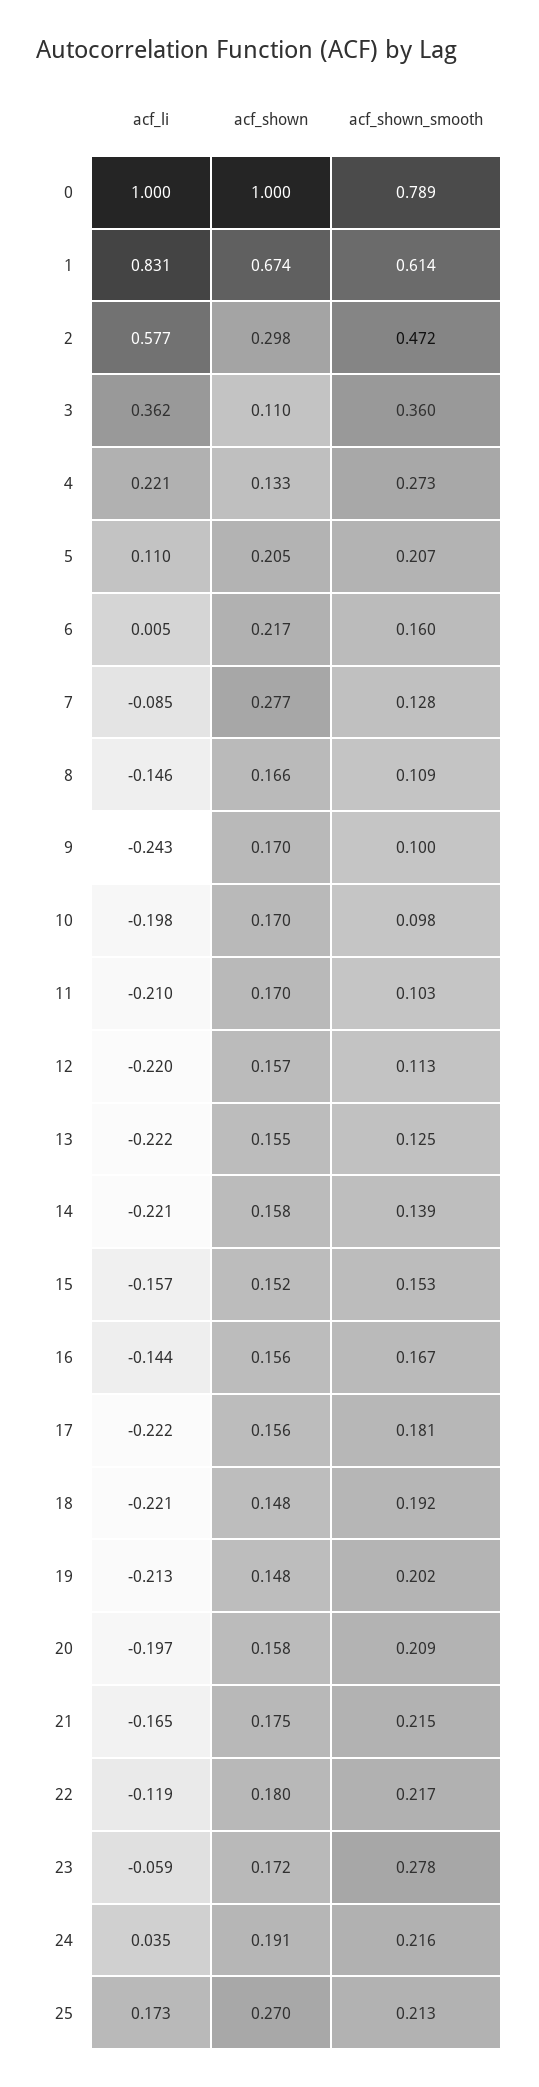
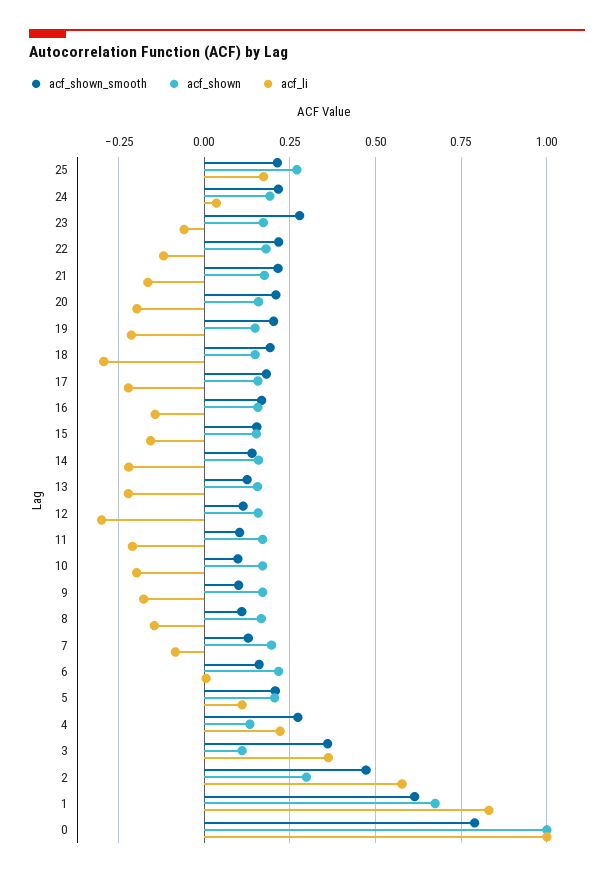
acf_shown, 7: 0.277 -> 0.2
acf_li, 9: -0.243 -> -0.175
acf_li, 12: -0.22 -> -0.3
acf_li, 18: -0.221 -> -0.3

